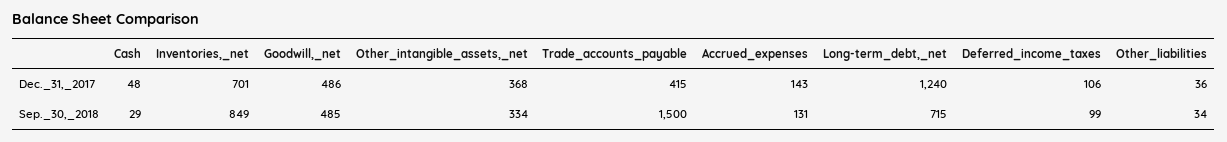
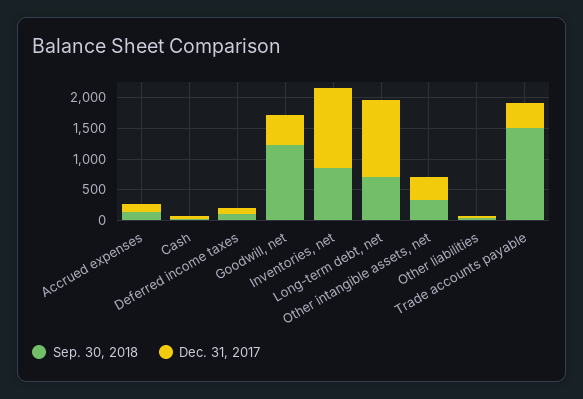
Dec._31,_2017, Inventories,_net: 701 -> 1250
Sep._30,_2018, Goodwill,_net: 485 -> 1250

